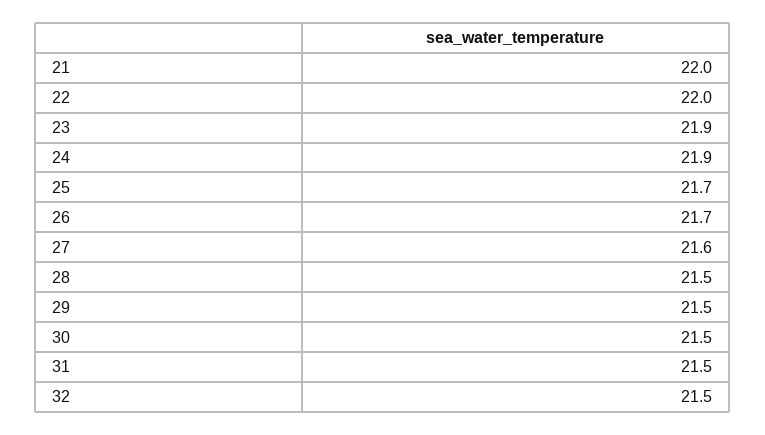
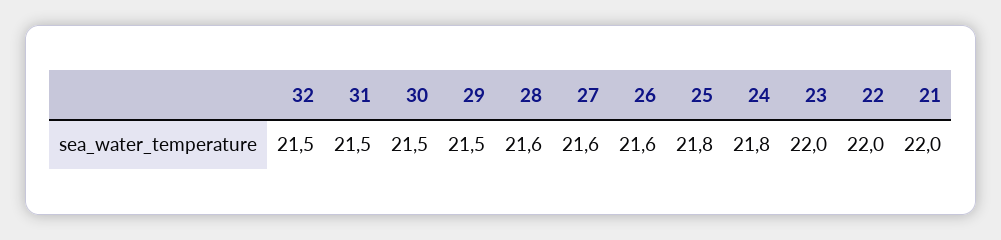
23: 21.9 -> 22
24: 21.9 -> 21.8
25: 21.7 -> 21.8
26: 21.7 -> 21.6
28: 21.5 -> 21.6

